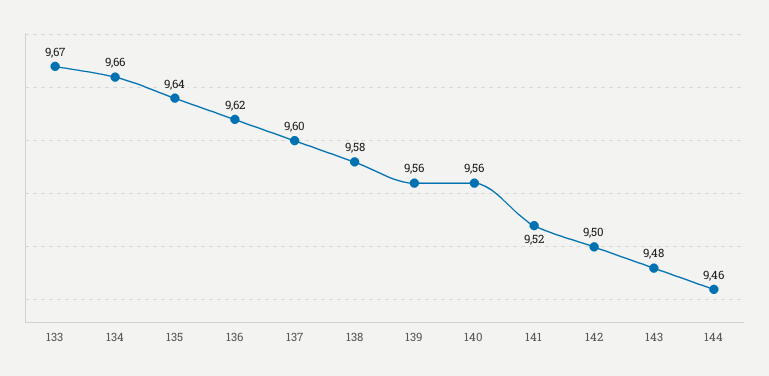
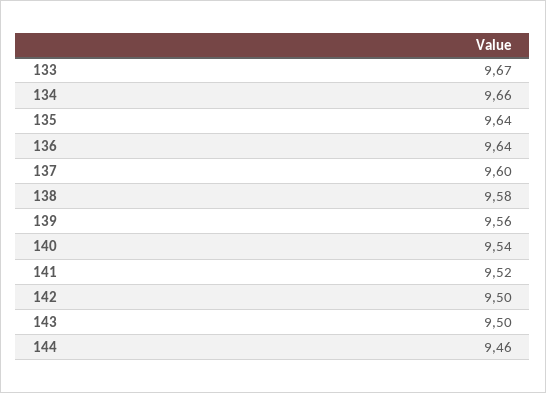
136: 9.62 -> 9.64
140: 9.56 -> 9.54
143: 9.48 -> 9.5

